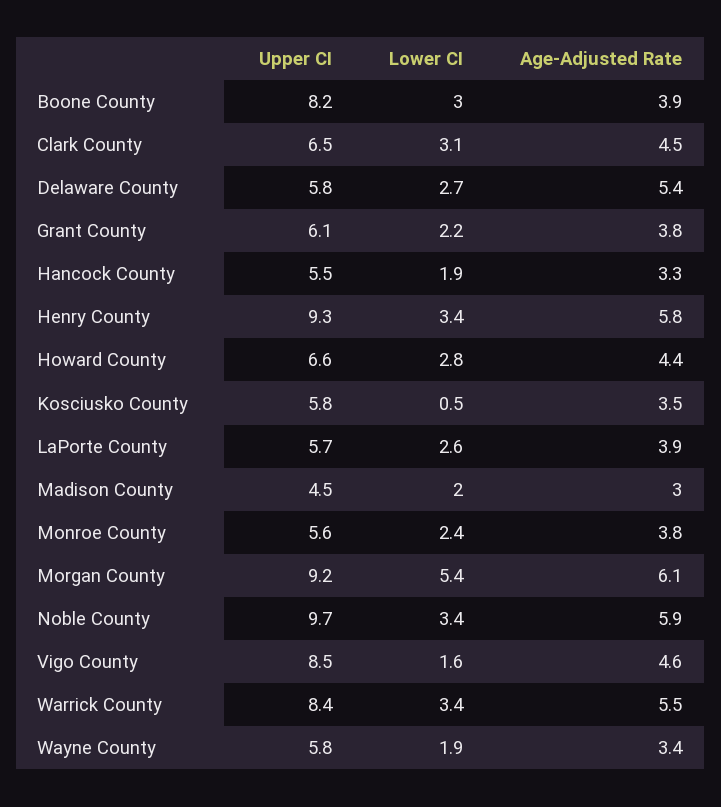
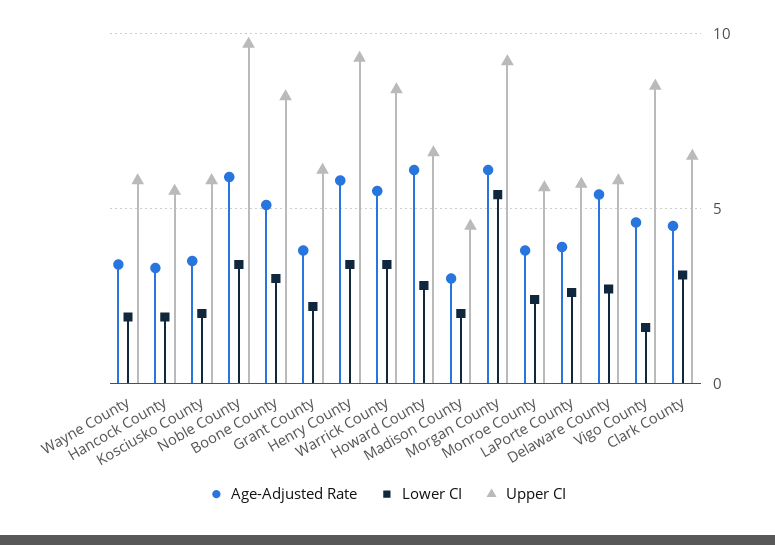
Age-Adjusted Rate, Boone County: 3.9 -> 5
Age-Adjusted Rate, Howard County: 4.4 -> 6
Lower CI, Kosciusko County: 0.5 -> 2

